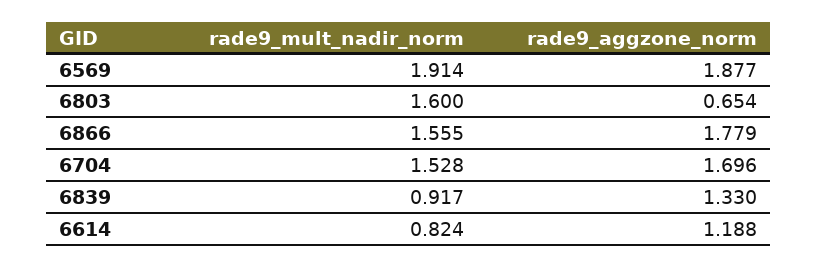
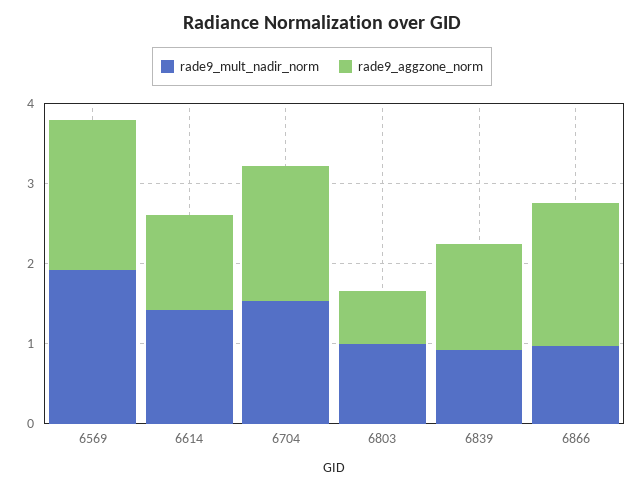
rade9_mult_nadir_norm, 6803: 1.6 -> 1
rade9_mult_nadir_norm, 6866: 1.555 -> 1
rade9_mult_nadir_norm, 6614: 0.824 -> 1.4

